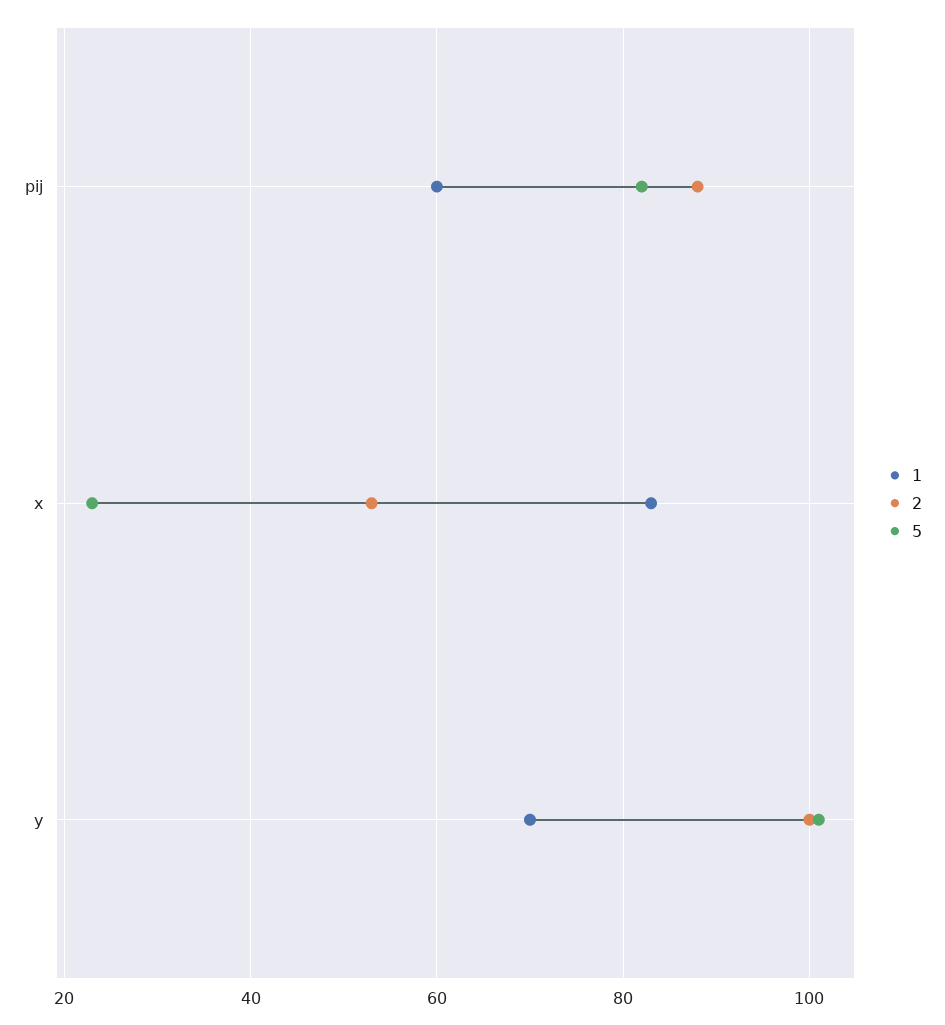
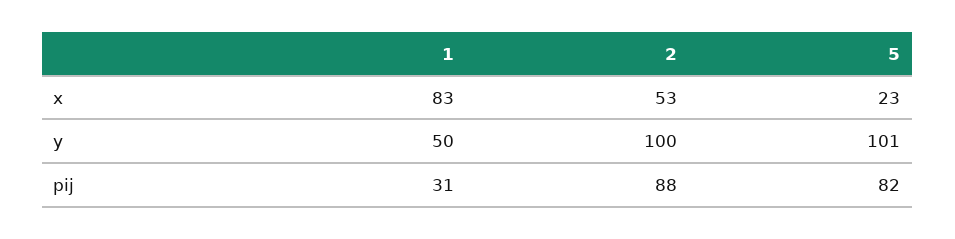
1, pij: 60 -> 31
1, y: 70 -> 50

